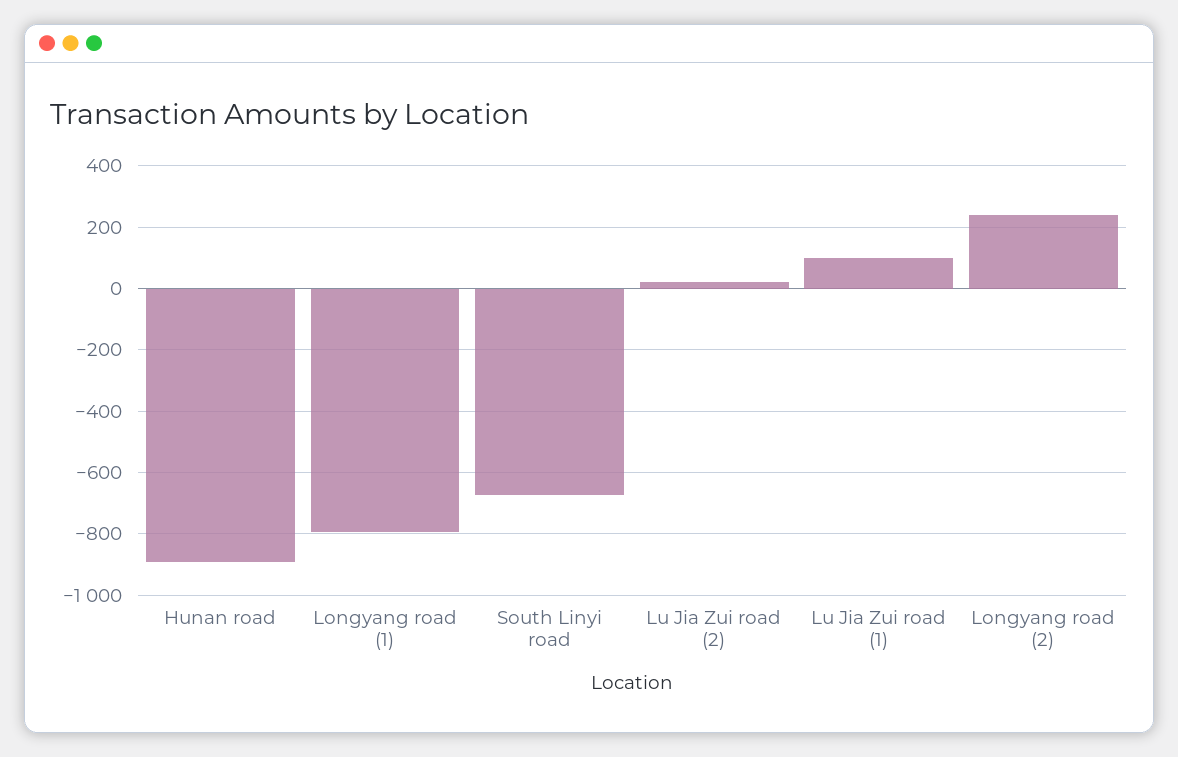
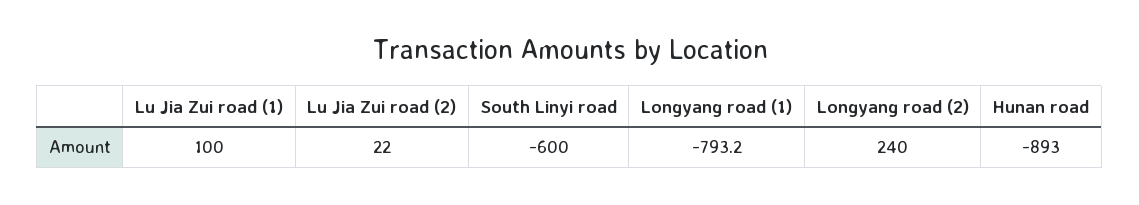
South Linyi road: -680 -> -600

